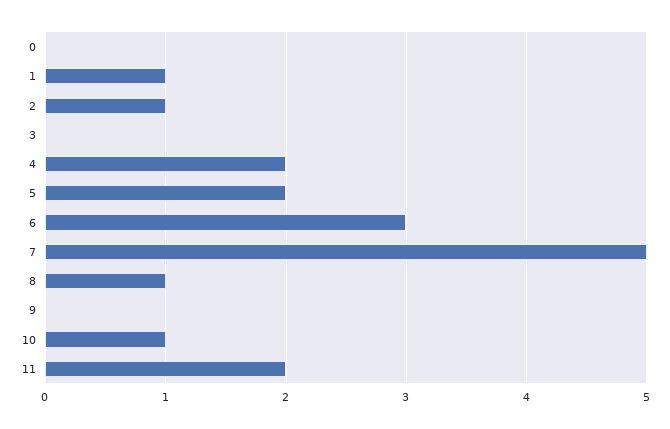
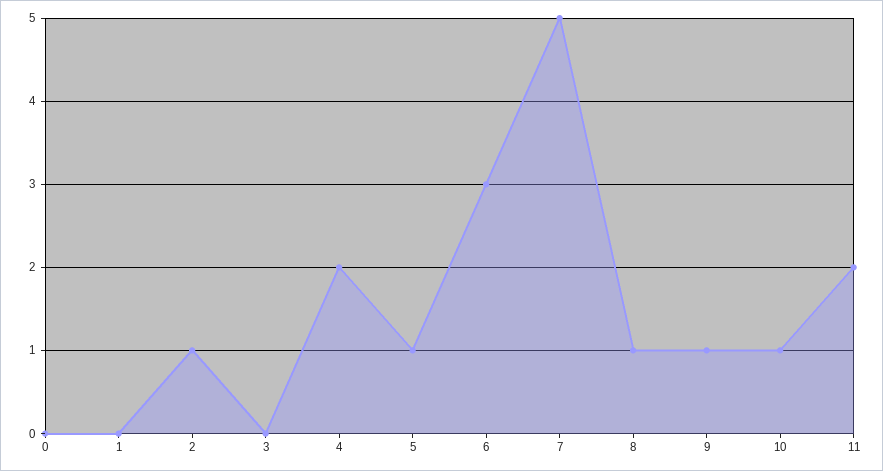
1: 1 -> 0
5: 2 -> 1
9: 0 -> 1

